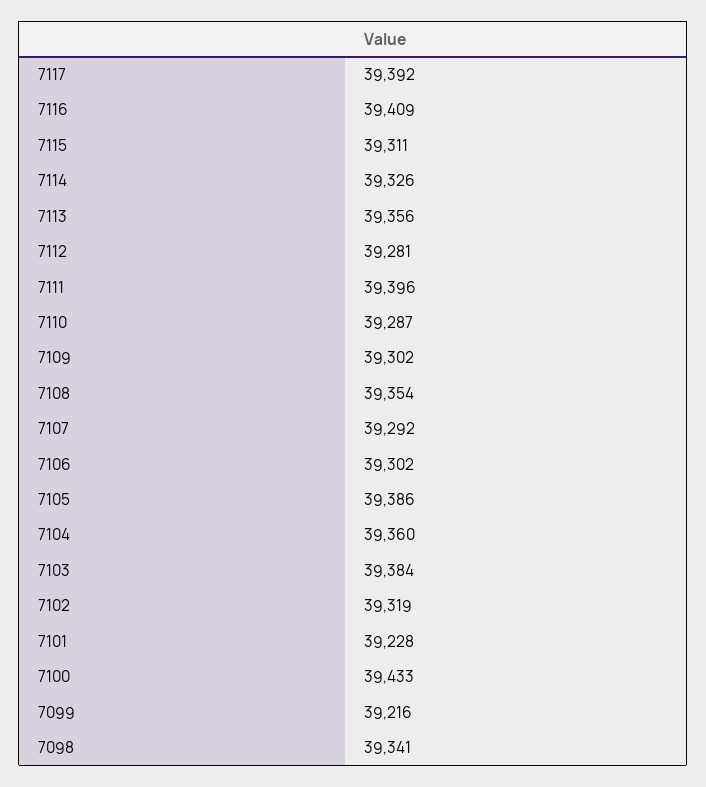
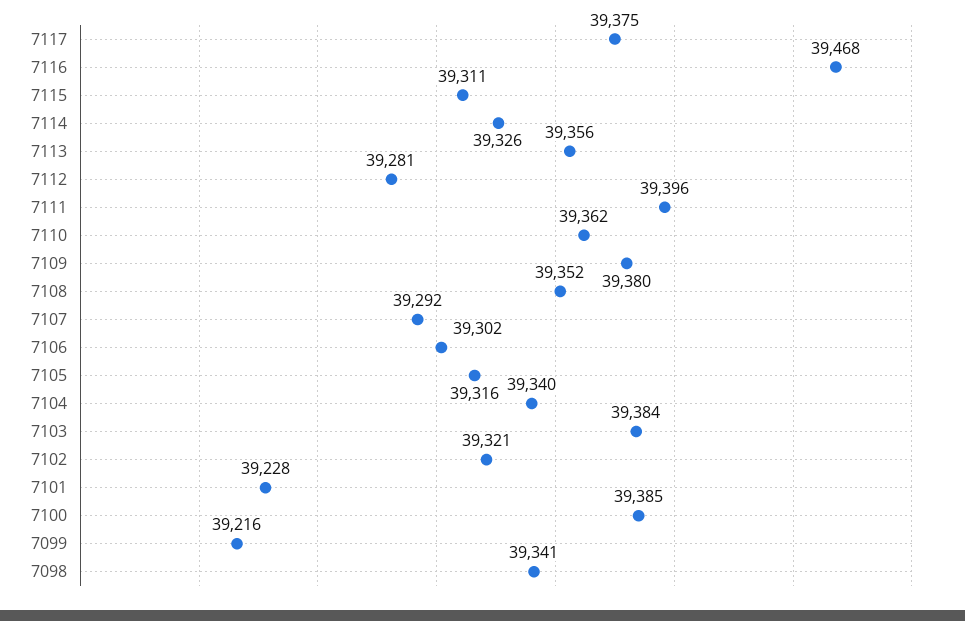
7117: 39392 -> 39375
7116: 39409 -> 39468
7110: 39287 -> 39362
7109: 39302 -> 39380
7108: 39354 -> 39352
7105: 39386 -> 39316
7104: 39360 -> 39340
7102: 39319 -> 39321
7100: 39433 -> 39385

